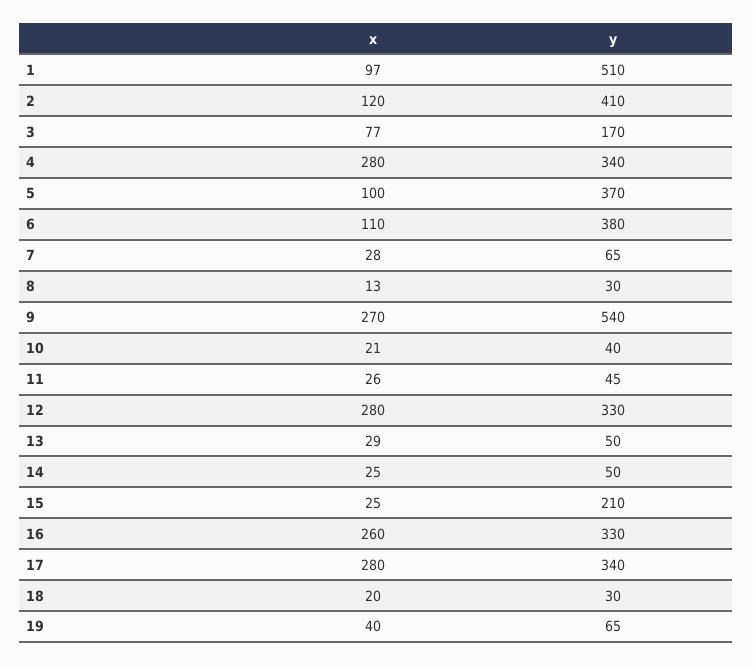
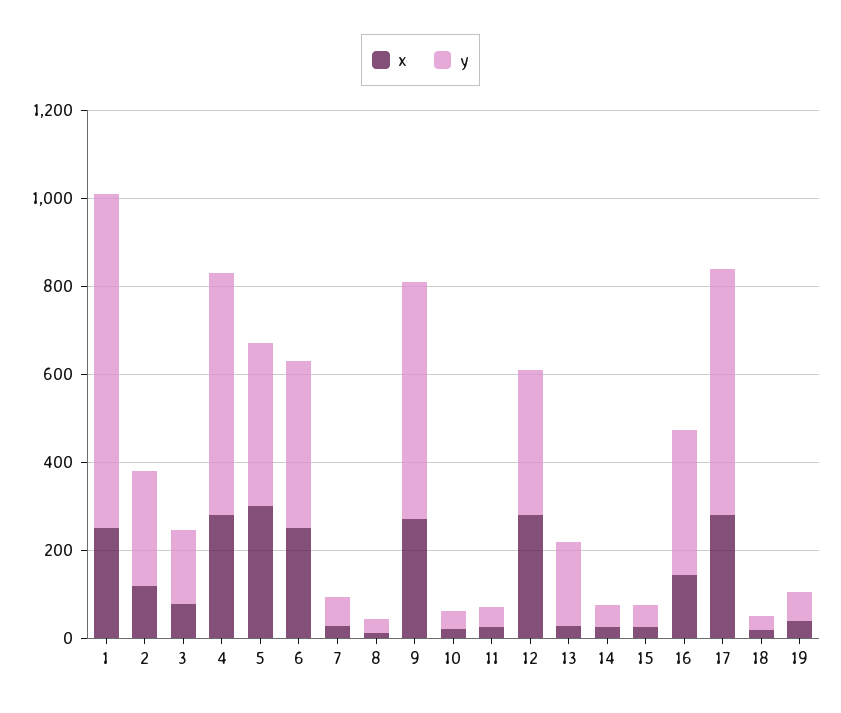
x, 1: 97 -> 250
y, 1: 510 -> 750
y, 2: 410 -> 250
y, 4: 340 -> 550
x, 5: 100 -> 300
x, 6: 110 -> 250
y, 13: 50 -> 200
y, 15: 210 -> 50
x, 16: 260 -> 150
y, 17: 340 -> 550

